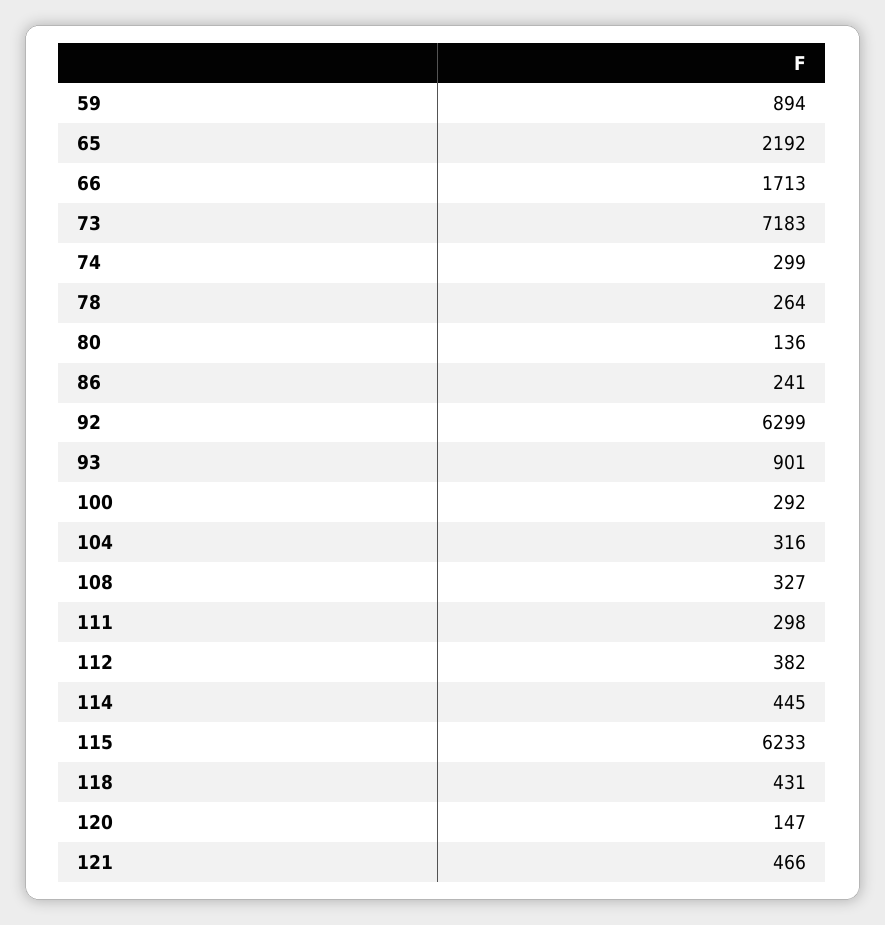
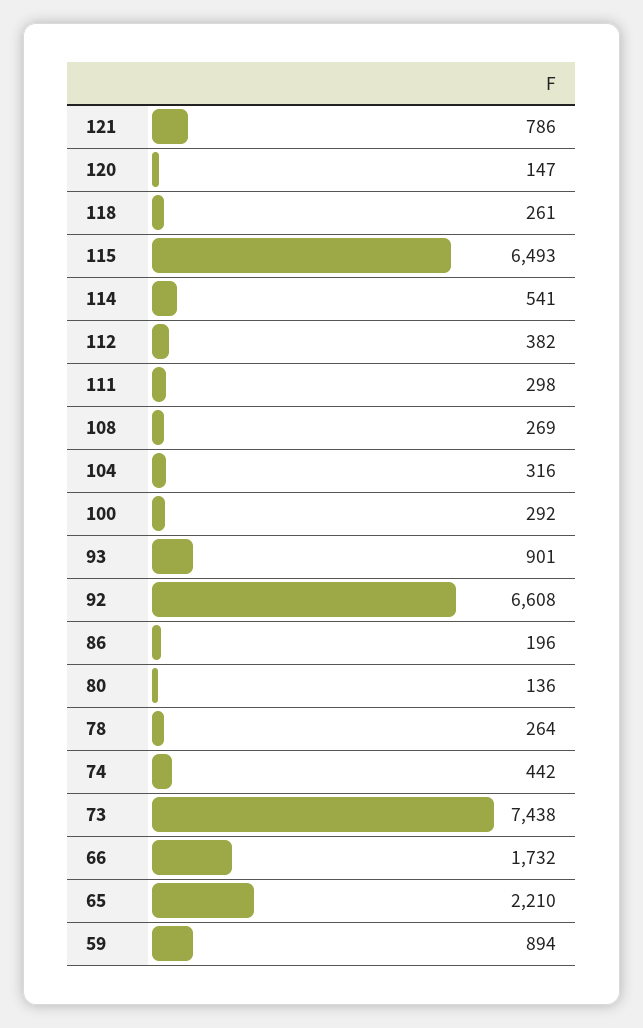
65: 2192 -> 2210
66: 1713 -> 1732
73: 7183 -> 7438
74: 299 -> 442
86: 241 -> 196
92: 6299 -> 6608
108: 327 -> 269
114: 445 -> 541
115: 6233 -> 6493
118: 431 -> 261
121: 466 -> 786

